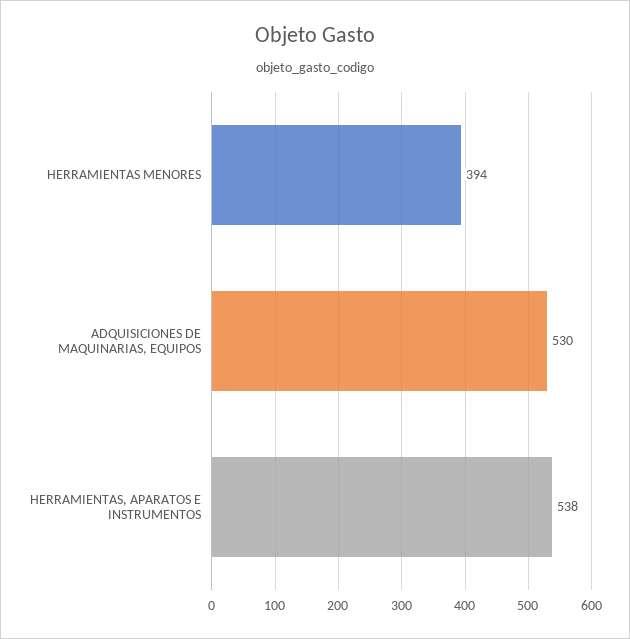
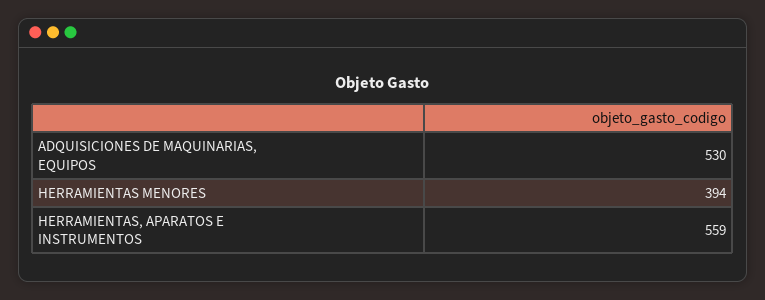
HERRAMIENTAS, APARATOS E INSTRUMENTOS: 538 -> 559

